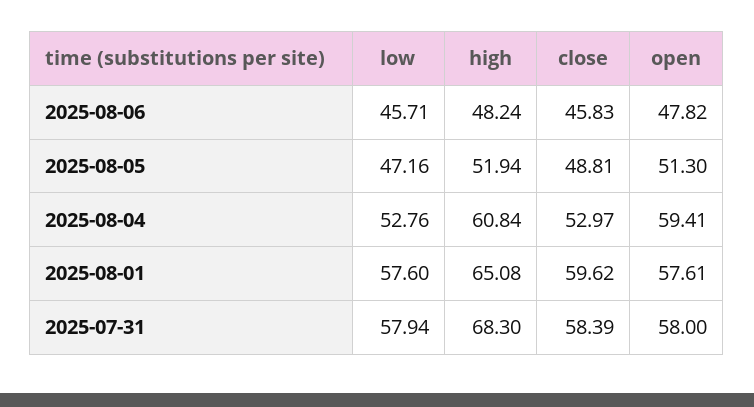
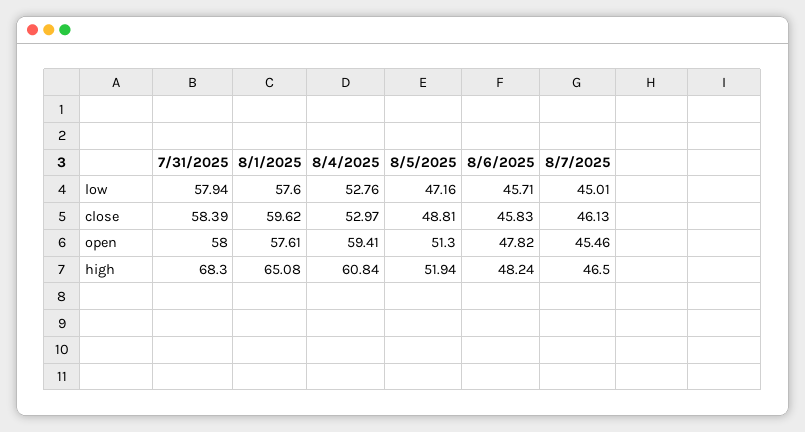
low, 8/7/2025: none -> 45.01
close, 8/7/2025: none -> 46.13
open, 8/7/2025: none -> 45.46
high, 8/7/2025: none -> 46.5

